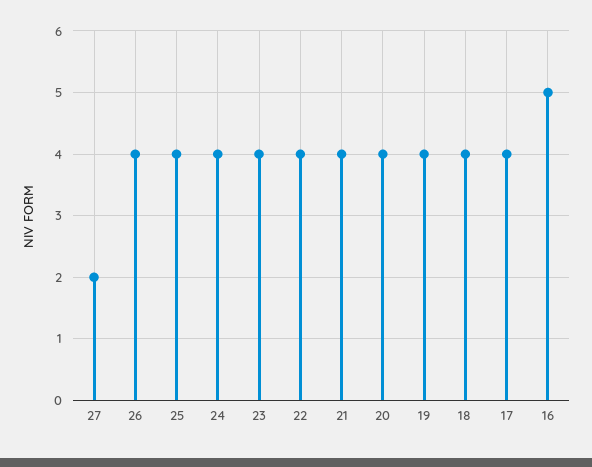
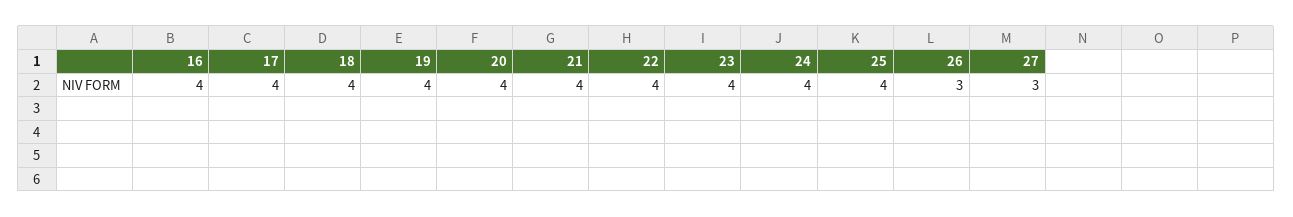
27: 2 -> 3
26: 4 -> 3
16: 5 -> 4

